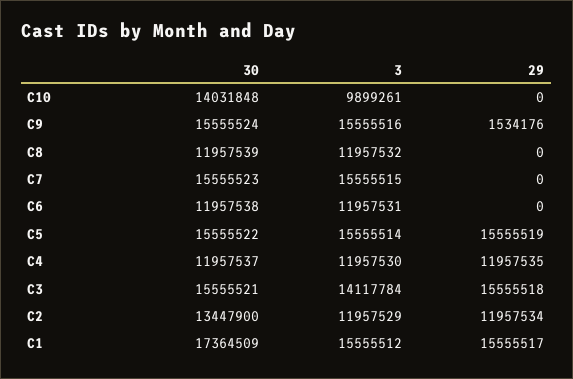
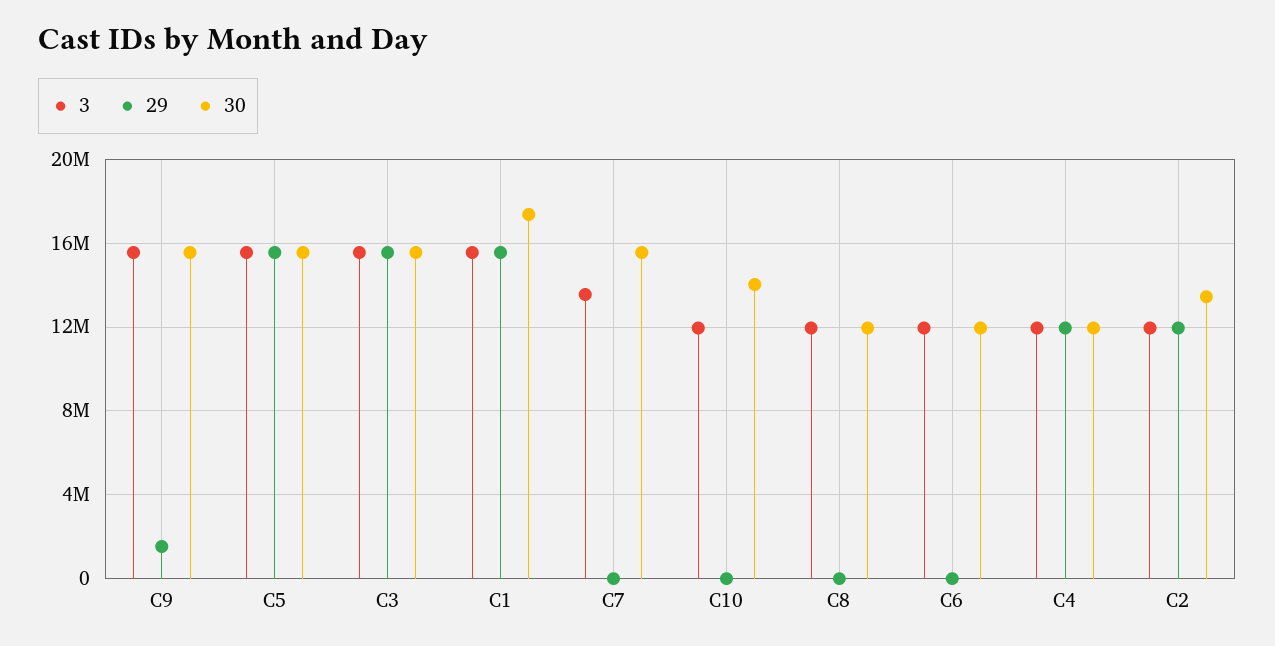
3, C10: 9899261 -> 12000000
3, C7: 15555515 -> 13500000
3, C3: 14117784 -> 15500000

